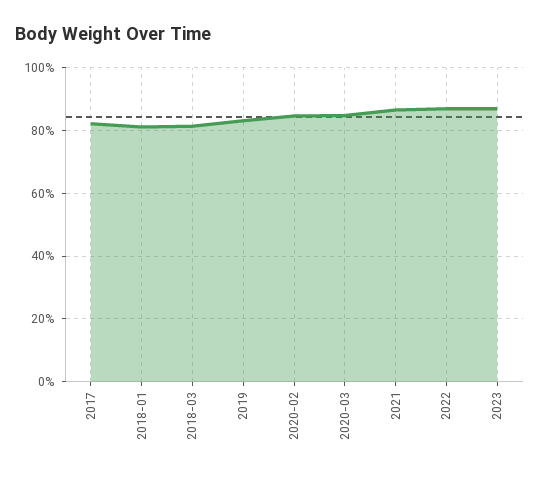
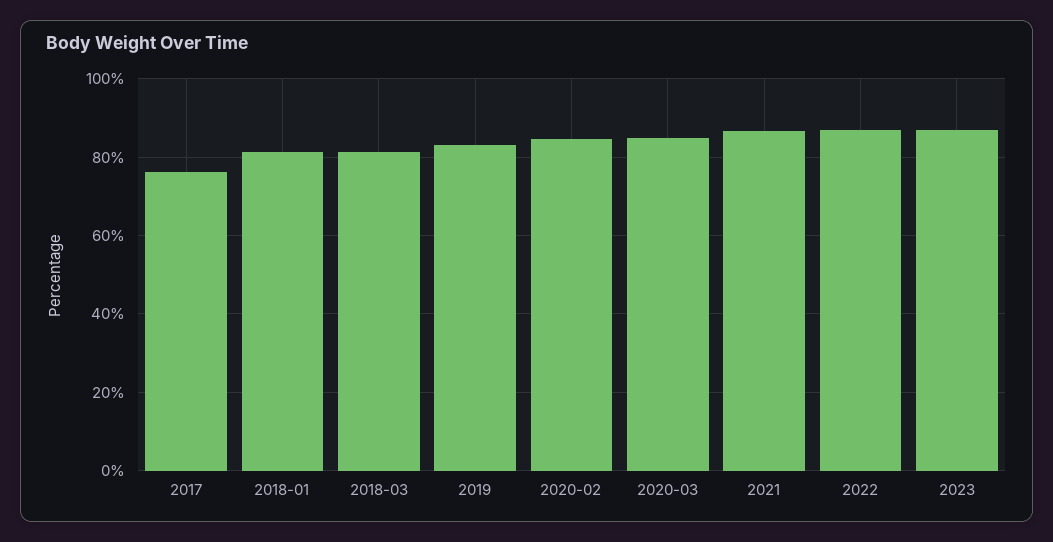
2017: 82 -> 76

